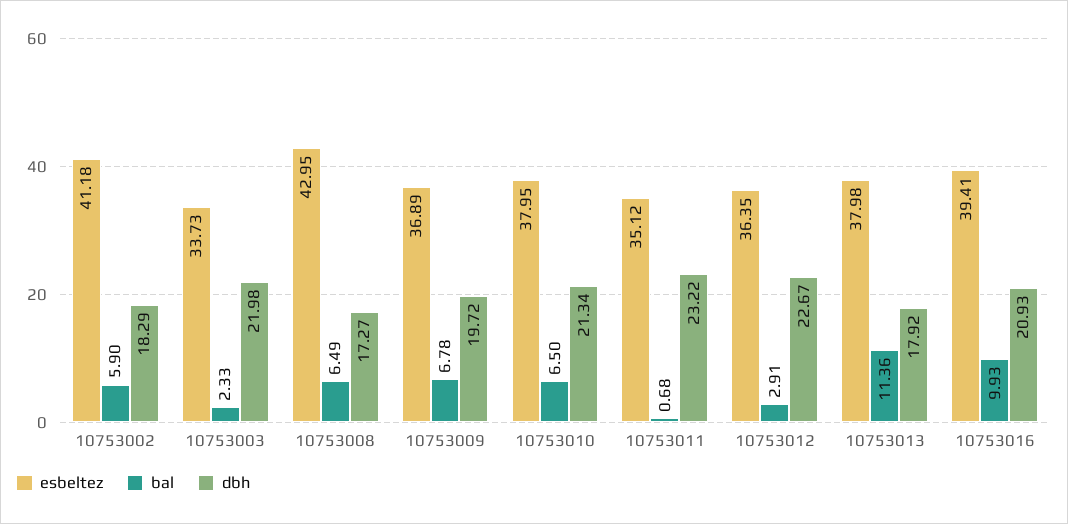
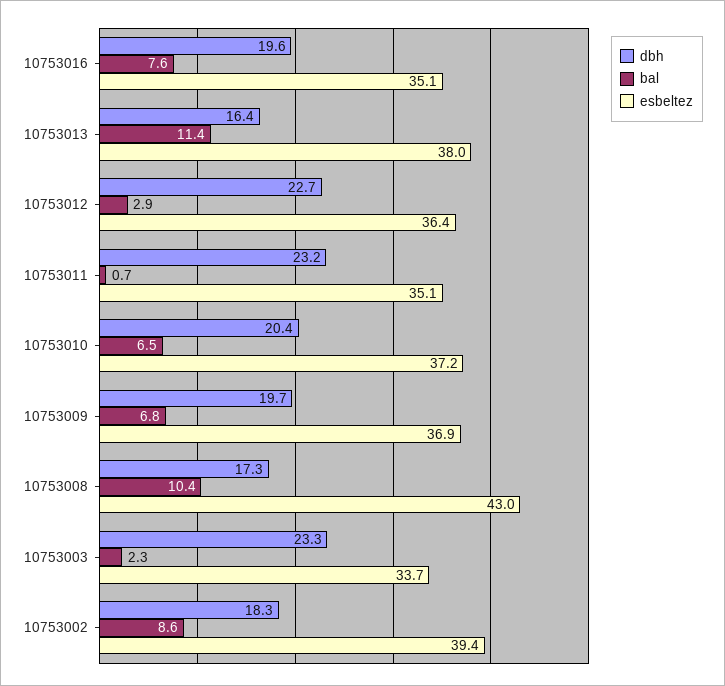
esbeltez, 10753002: 41.18 -> 39.4
bal, 10753002: 5.9 -> 8.6
dbh, 10753003: 21.98 -> 23.3
bal, 10753008: 6.49 -> 10.4
esbeltez, 10753010: 37.95 -> 37.2
dbh, 10753010: 21.34 -> 20.4
dbh, 10753013: 17.92 -> 16.4
esbeltez, 10753016: 39.41 -> 35.1
bal, 10753016: 9.93 -> 7.6
dbh, 10753016: 20.93 -> 19.6

